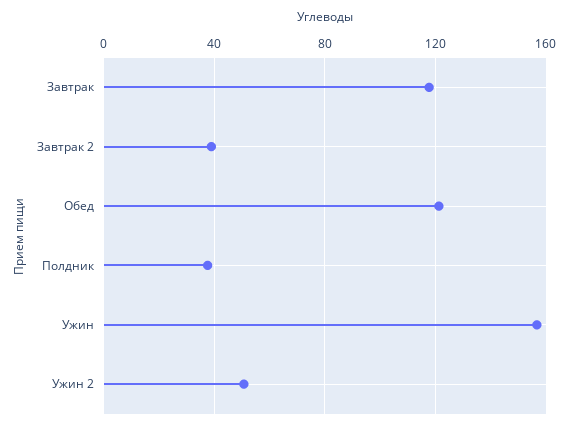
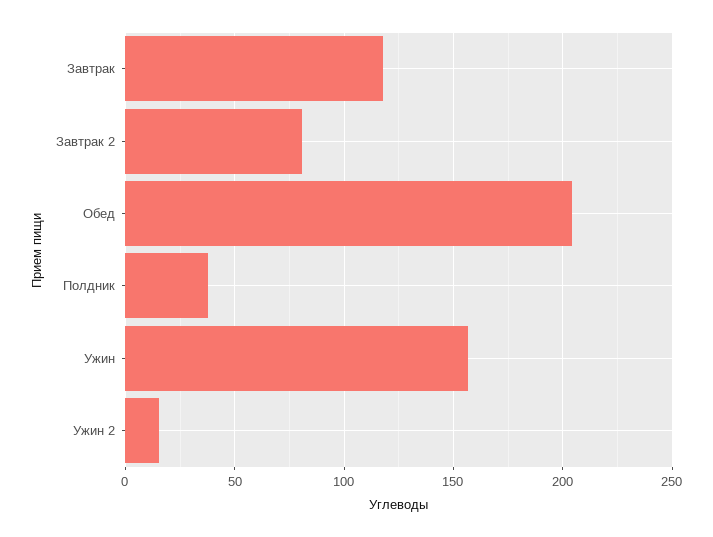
Завтрак 2: 40 -> 80
Обед: 120 -> 205
Ужин 2: 50 -> 15

